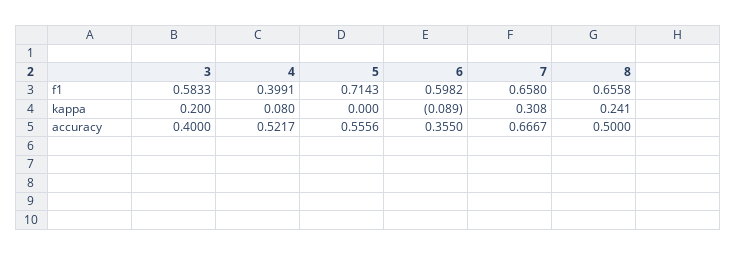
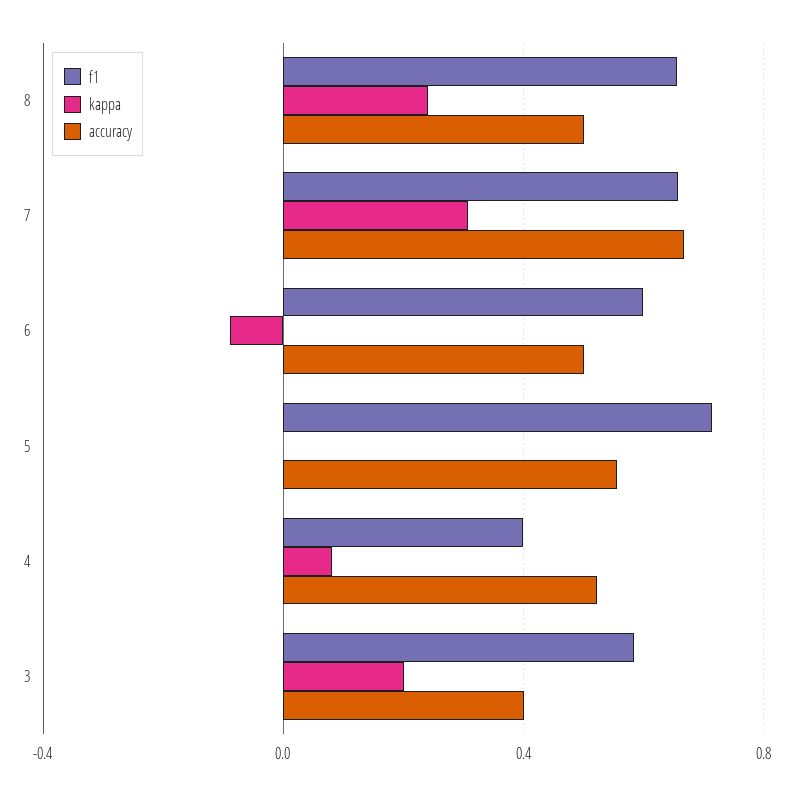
accuracy, 6: 0.355 -> 0.5

